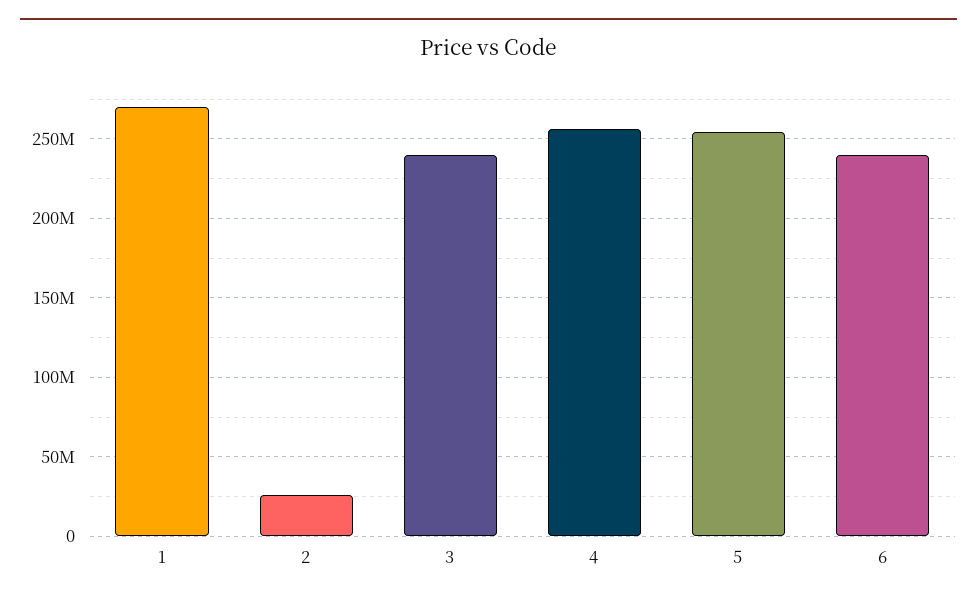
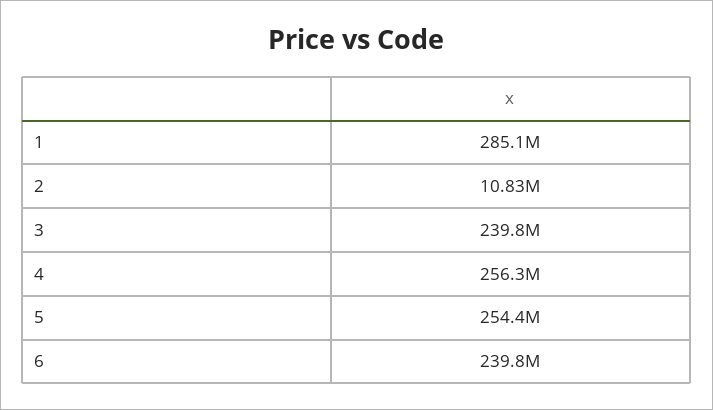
1: 270000000 -> 285100000
2: 25000000 -> 10830000

